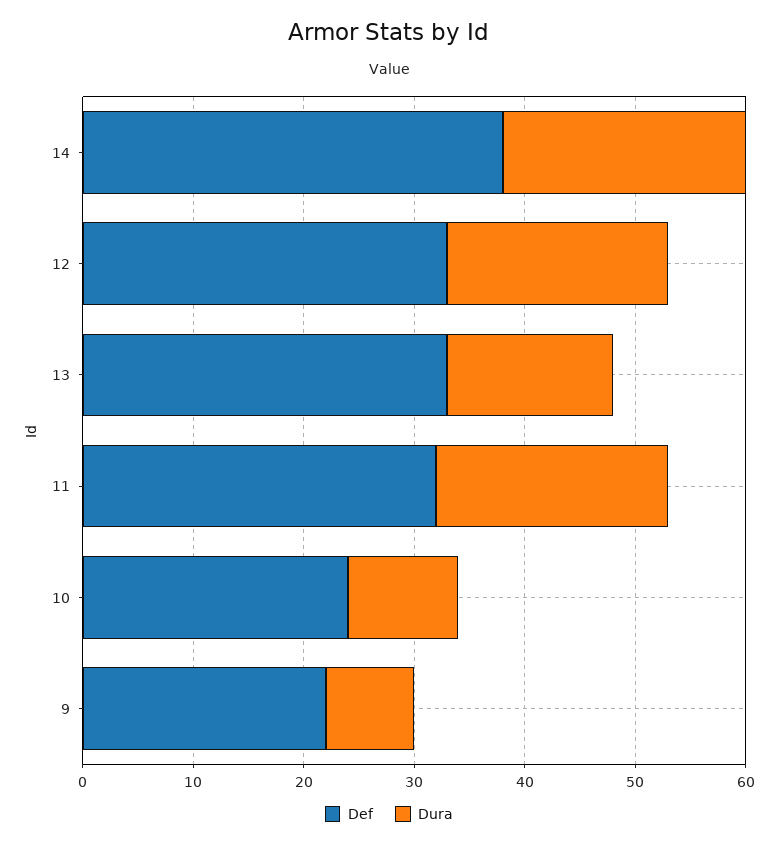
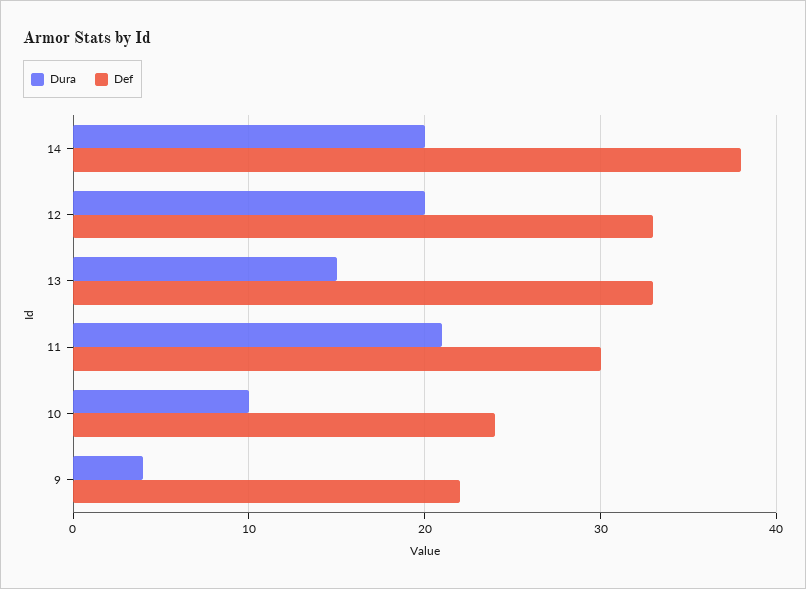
Dura, 14: 22 -> 20
Def, 11: 32 -> 30
Dura, 9: 8 -> 4

